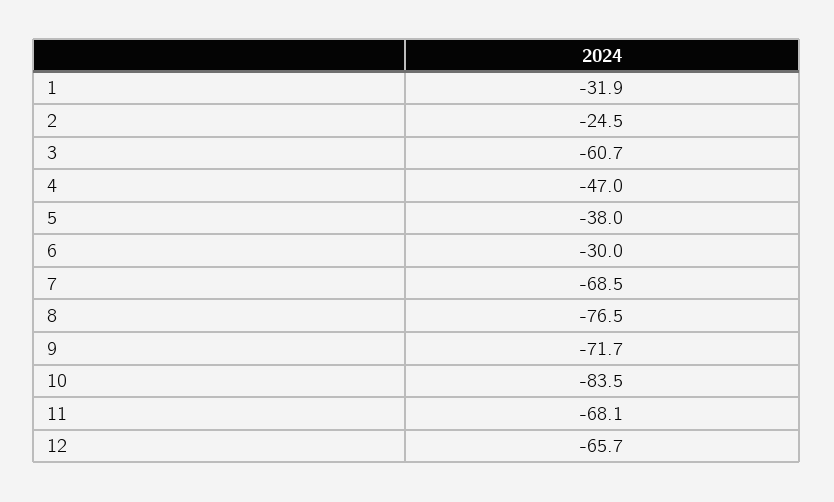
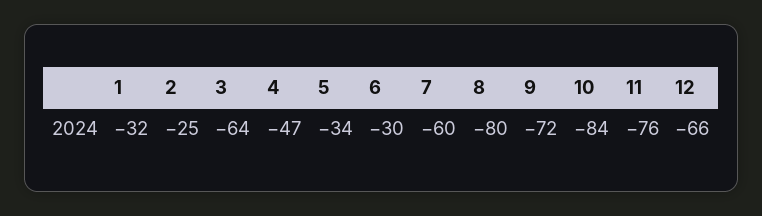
3: -60.7 -> -64
5: -38 -> -34
7: -68.5 -> -60
8: -76.5 -> -80
11: -68.1 -> -76

